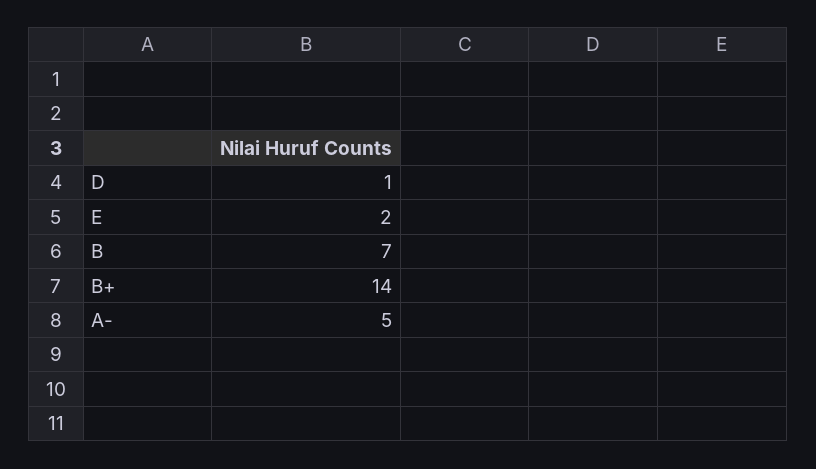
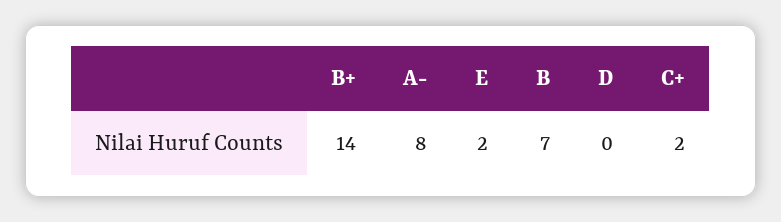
D: 1 -> 0
A-: 5 -> 8
C+: none -> 2

